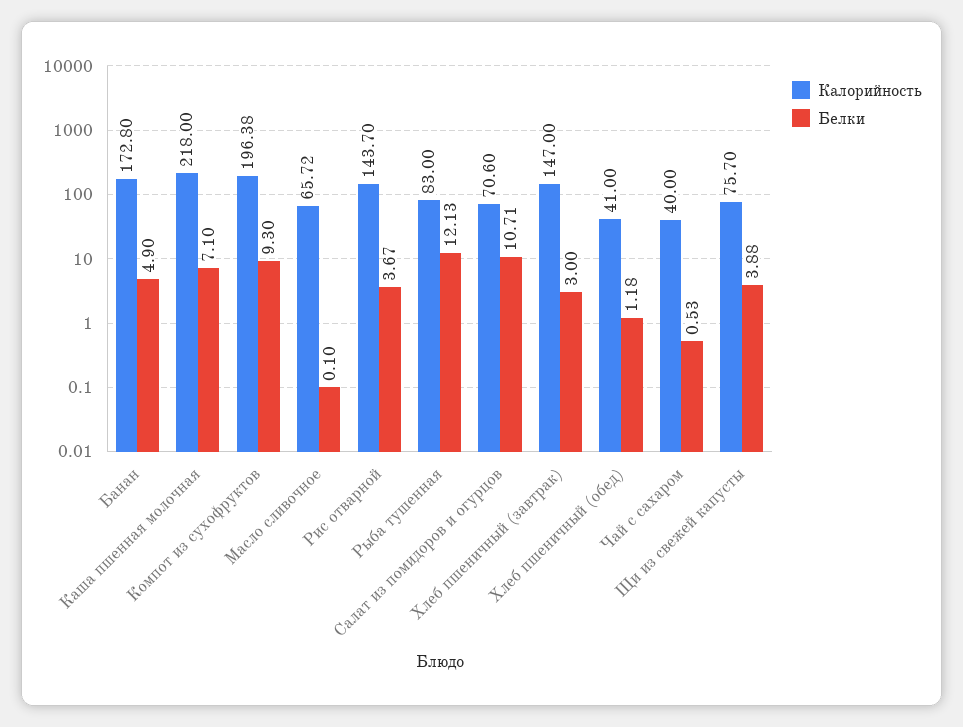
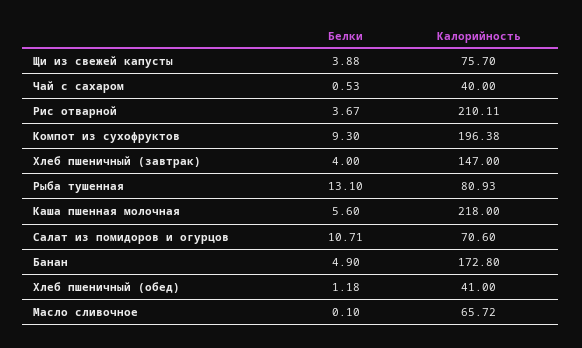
Белки, Каша пшенная молочная: 7.1 -> 5.6
Калорийность, Рис отварной: 143.7 -> 210.11
Калорийность, Рыба тушенная: 83 -> 80.93
Белки, Рыба тушенная: 12.13 -> 13.1
Белки, Хлеб пшеничный (завтрак): 3 -> 4

